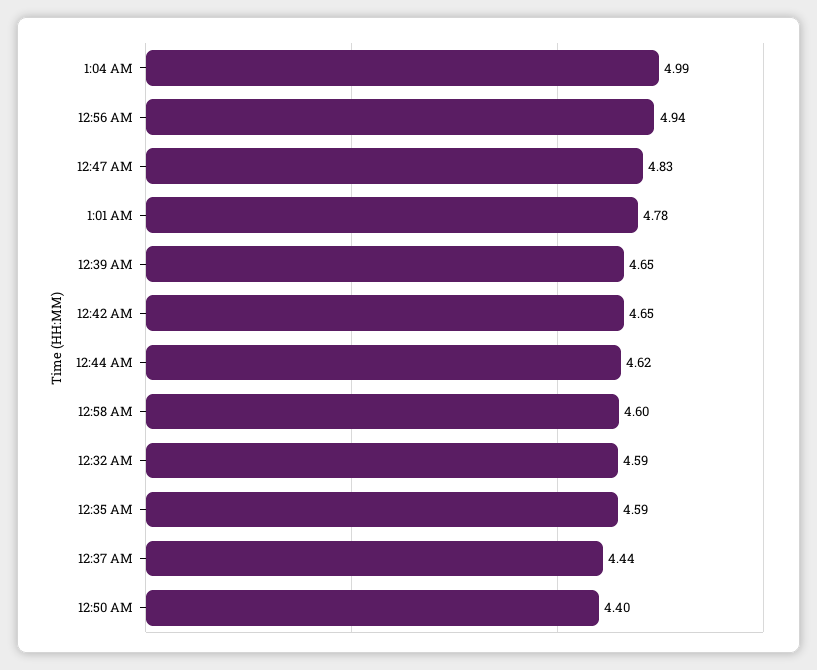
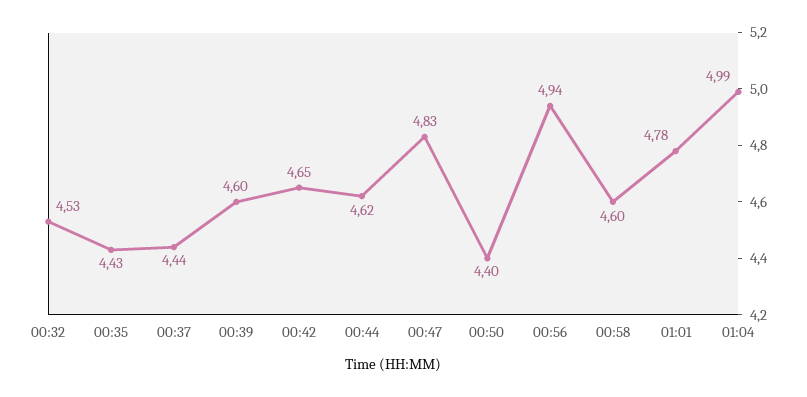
12:39 AM: 4.65 -> 4.6
12:32 AM: 4.59 -> 4.53
12:35 AM: 4.59 -> 4.43

